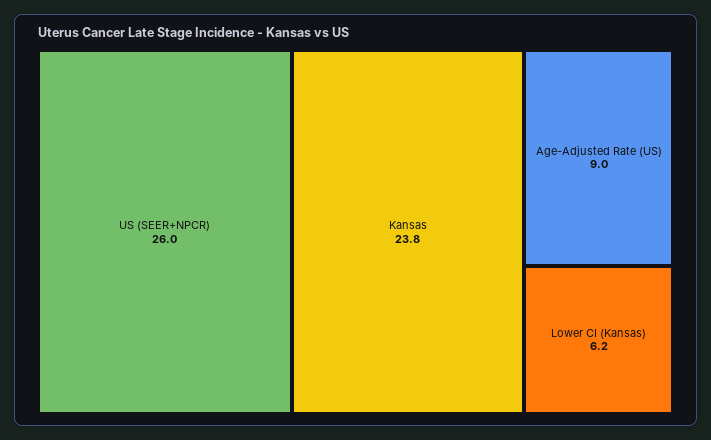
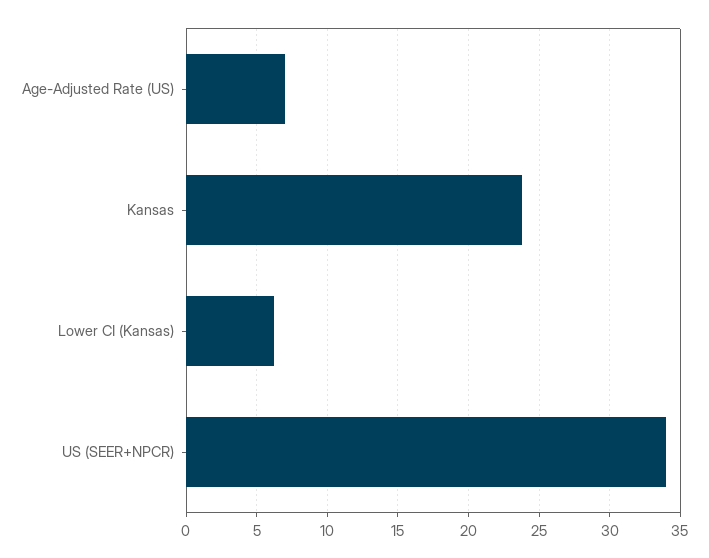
US (SEER+NPCR): 26 -> 34
Age-Adjusted Rate (US): 9 -> 7

